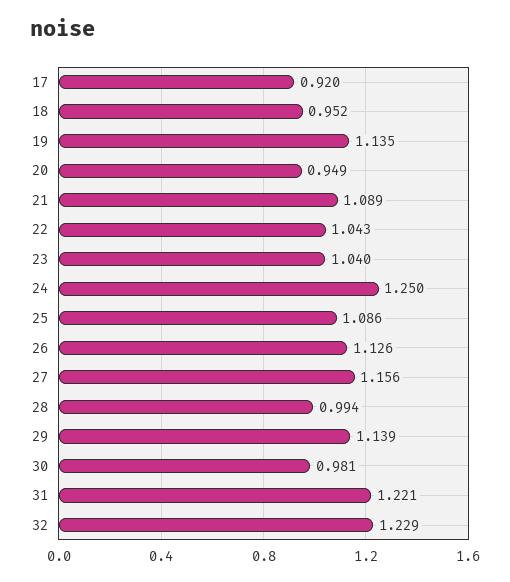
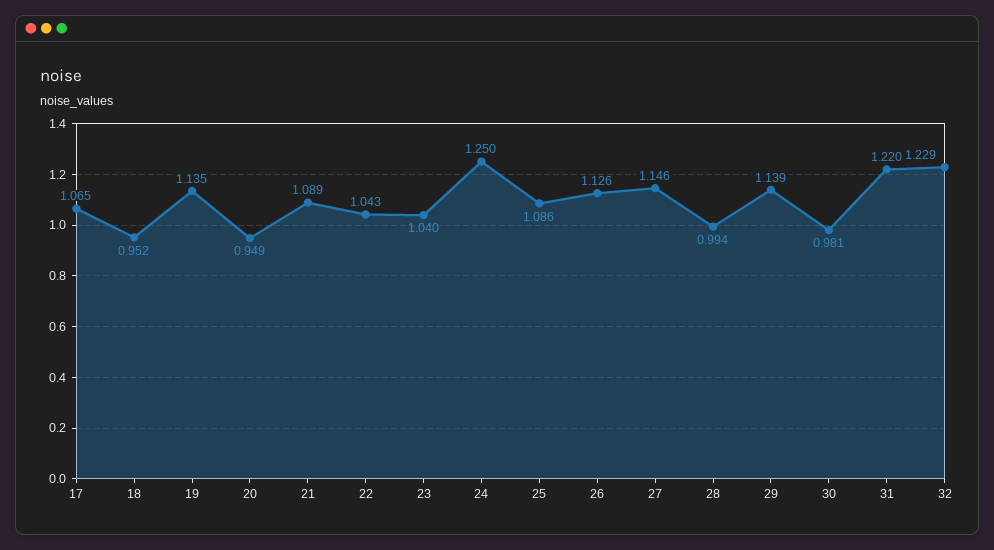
17: 0.92 -> 1.065
27: 1.156 -> 1.146
31: 1.221 -> 1.22

